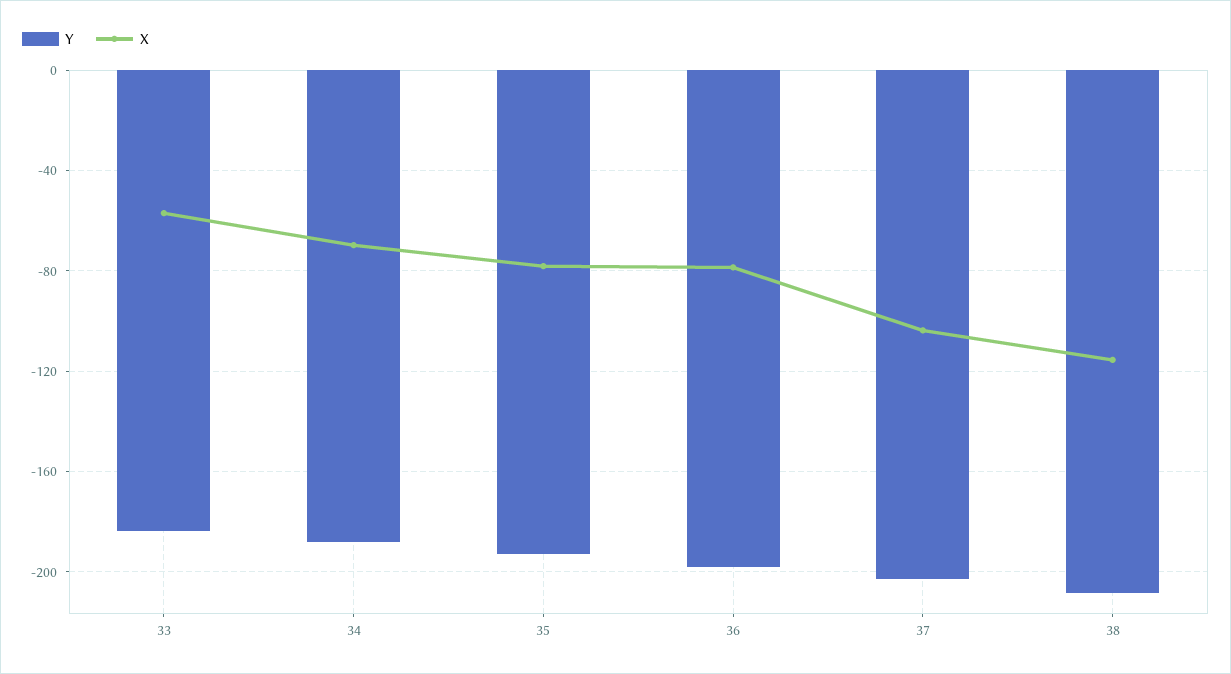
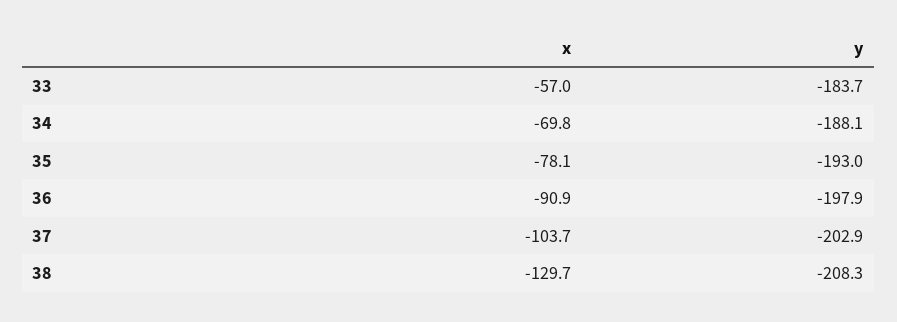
X, 36: -80 -> -90.9
X, 38: -115 -> -129.7

